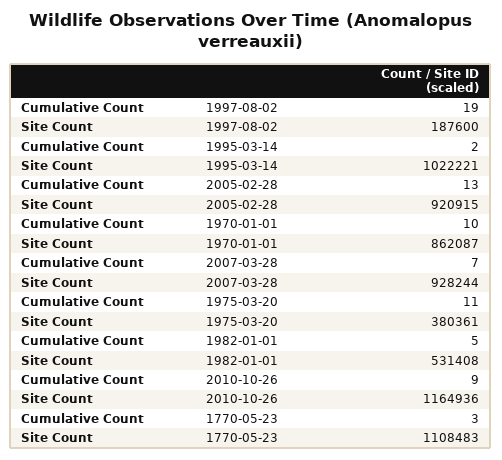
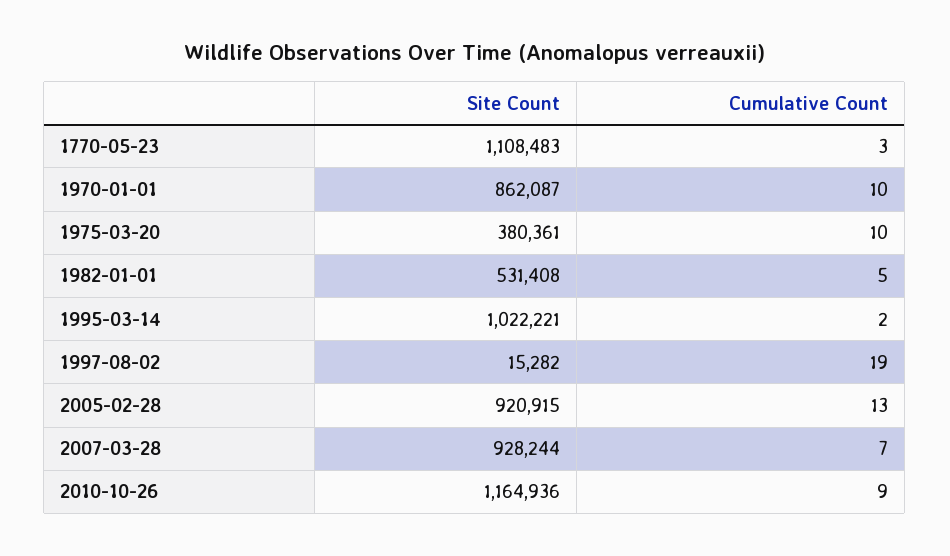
Site Count, 1997-08-02: 187600 -> 15282
Cumulative Count, 1975-03-20: 11 -> 10

